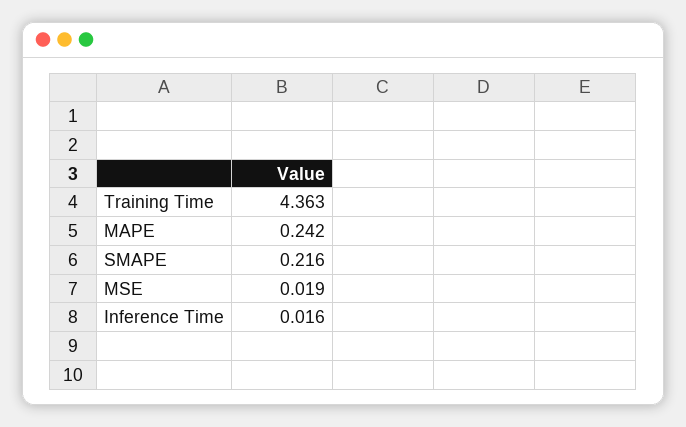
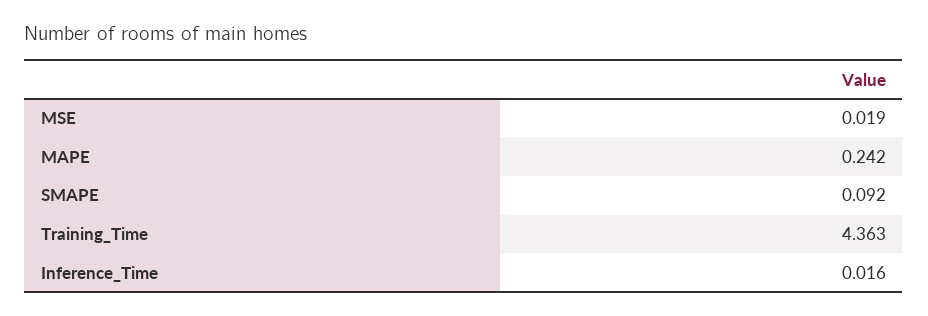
SMAPE: 0.216 -> 0.092

